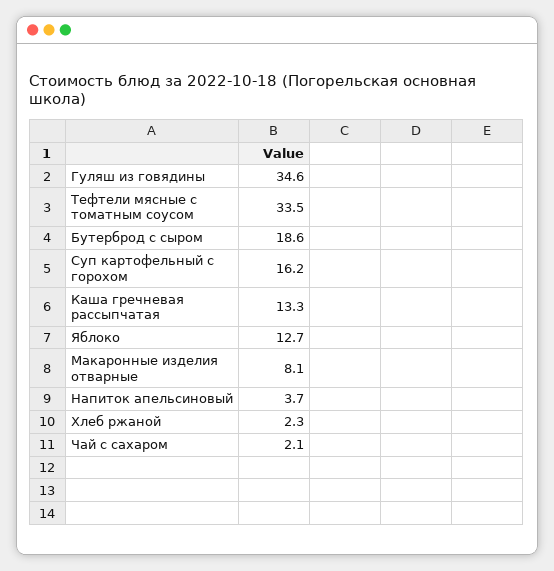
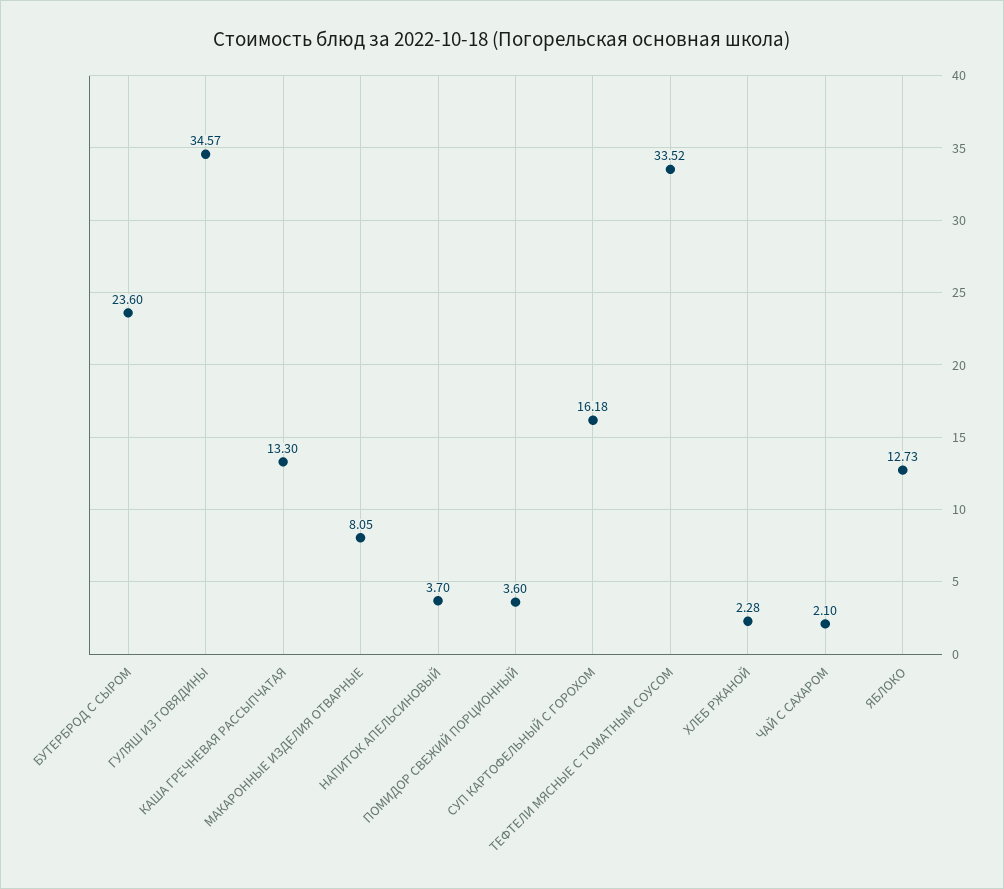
Бутерброд с сыром: 18.6 -> 23.6
ПОМИДОР СВЕЖИЙ ПОРЦИОННЫЙ: none -> 3.6

